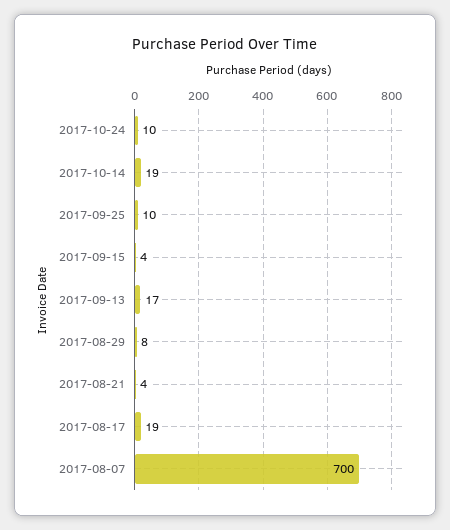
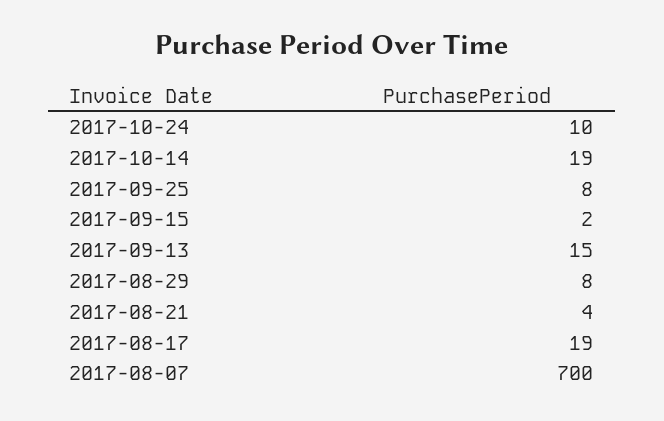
2017-09-25: 10 -> 8
2017-09-15: 4 -> 2
2017-09-13: 17 -> 15

